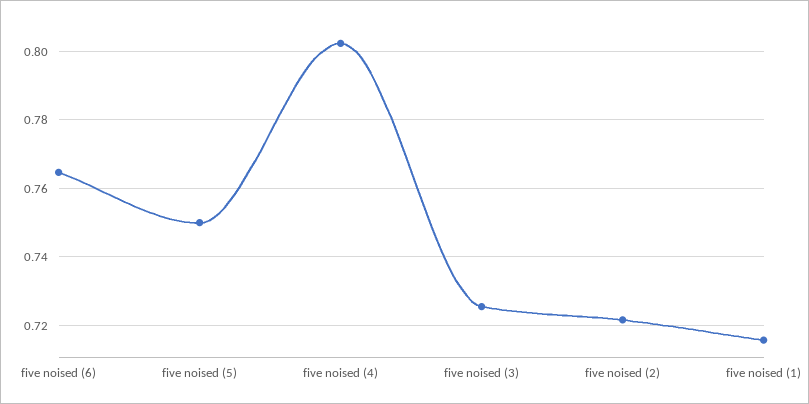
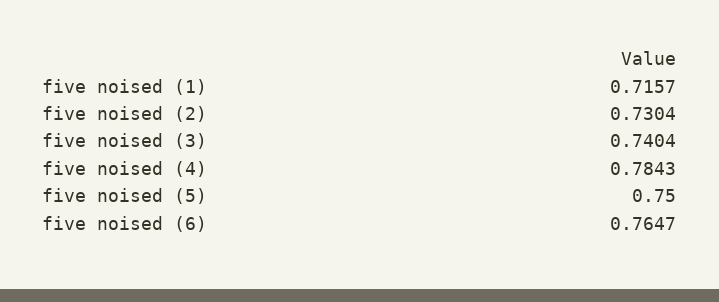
five noised (4): 0.802 -> 0.7843
five noised (3): 0.726 -> 0.7404
five noised (2): 0.722 -> 0.7304

